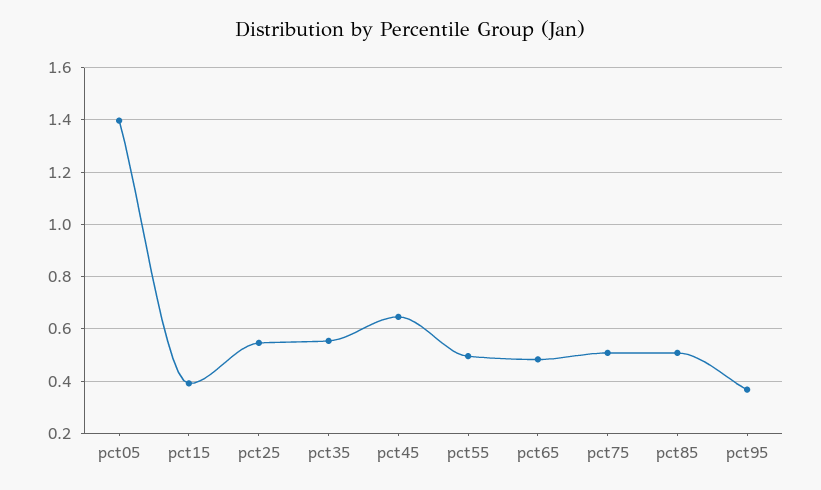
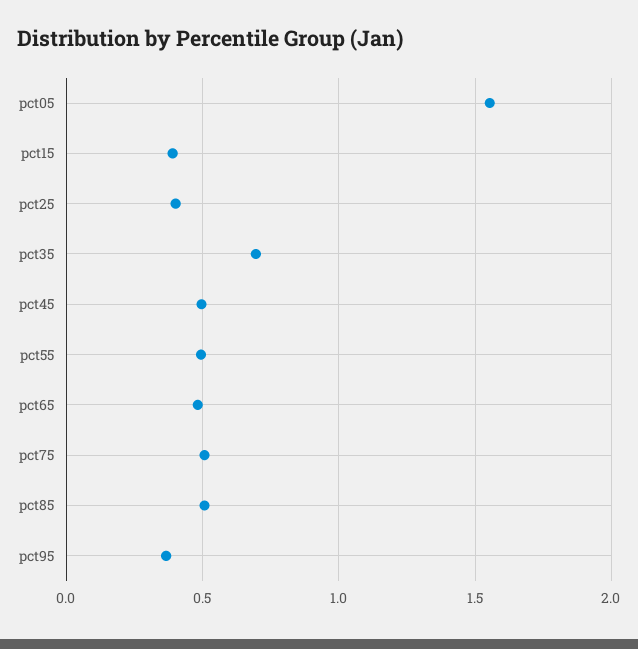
pct05: 1.4 -> 1.55
pct25: 0.55 -> 0.4
pct35: 0.55 -> 0.7
pct45: 0.65 -> 0.5

